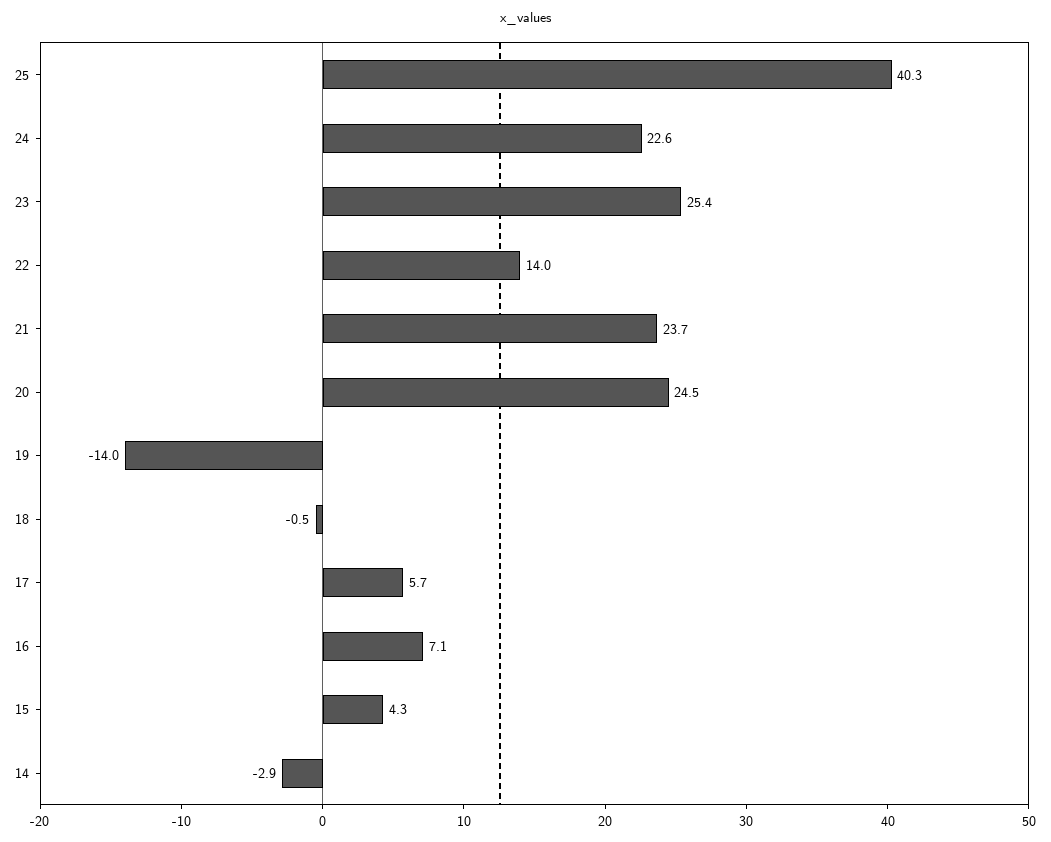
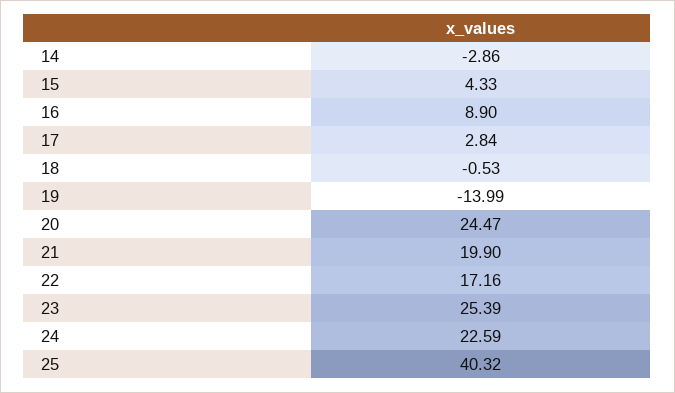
22: 14 -> 17.16
21: 23.7 -> 19.9
17: 5.7 -> 2.84
16: 7.1 -> 8.9

